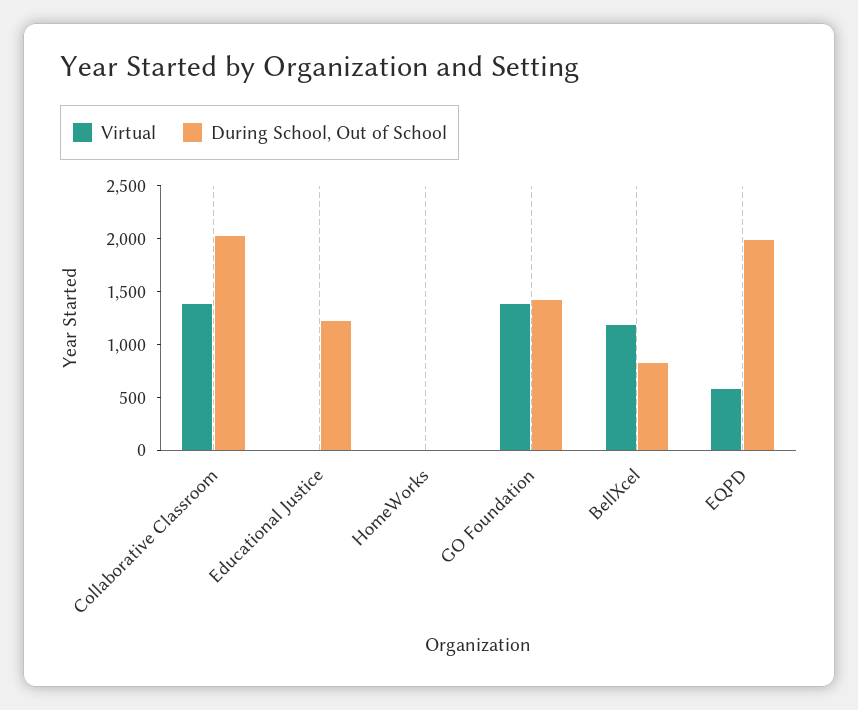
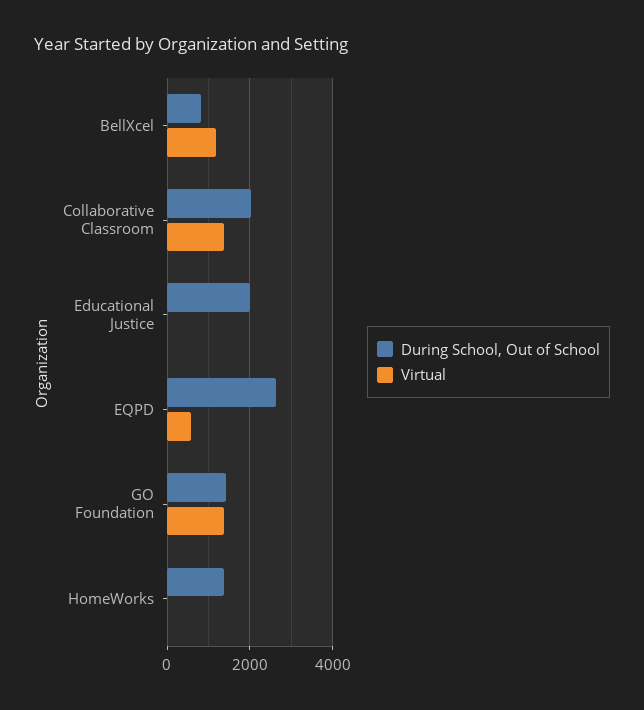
During School, Out of School, Educational Justice: 1200 -> 2000
During School, Out of School, HomeWorks: 0 -> 1400
During School, Out of School, EQPD: 2000 -> 2600

